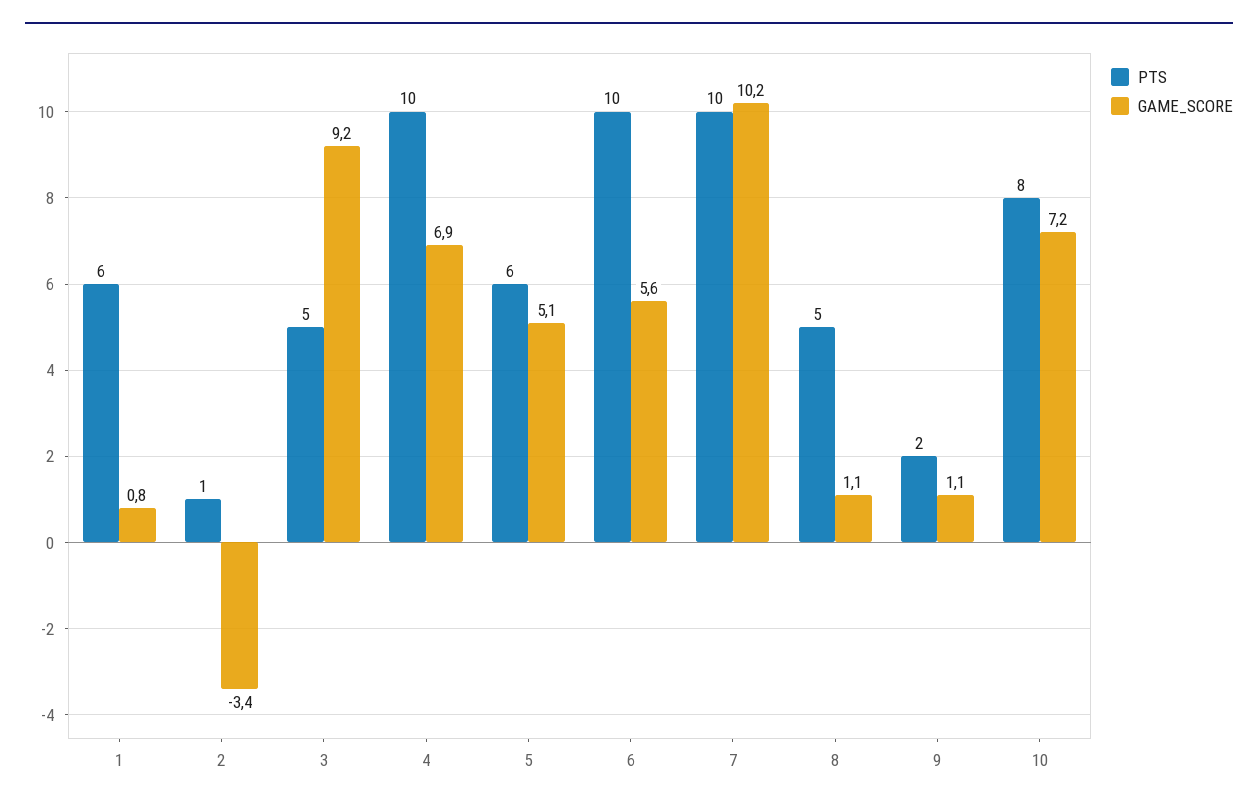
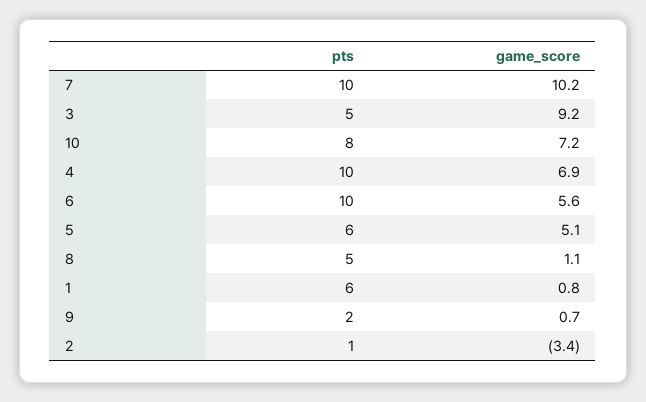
GAME_SCORE, 9: 1.1 -> 0.7

